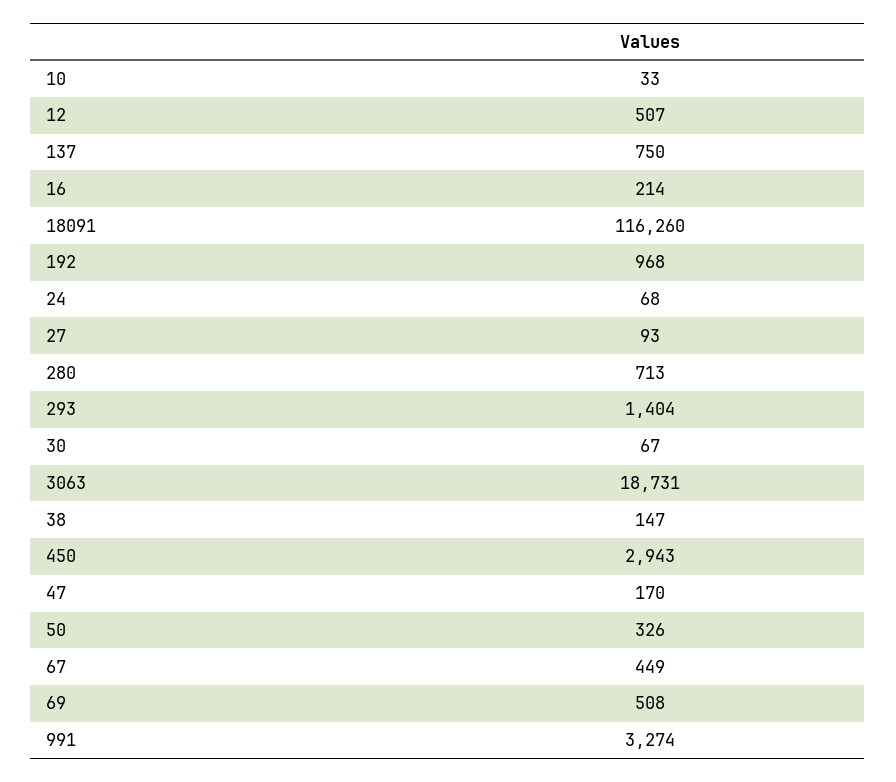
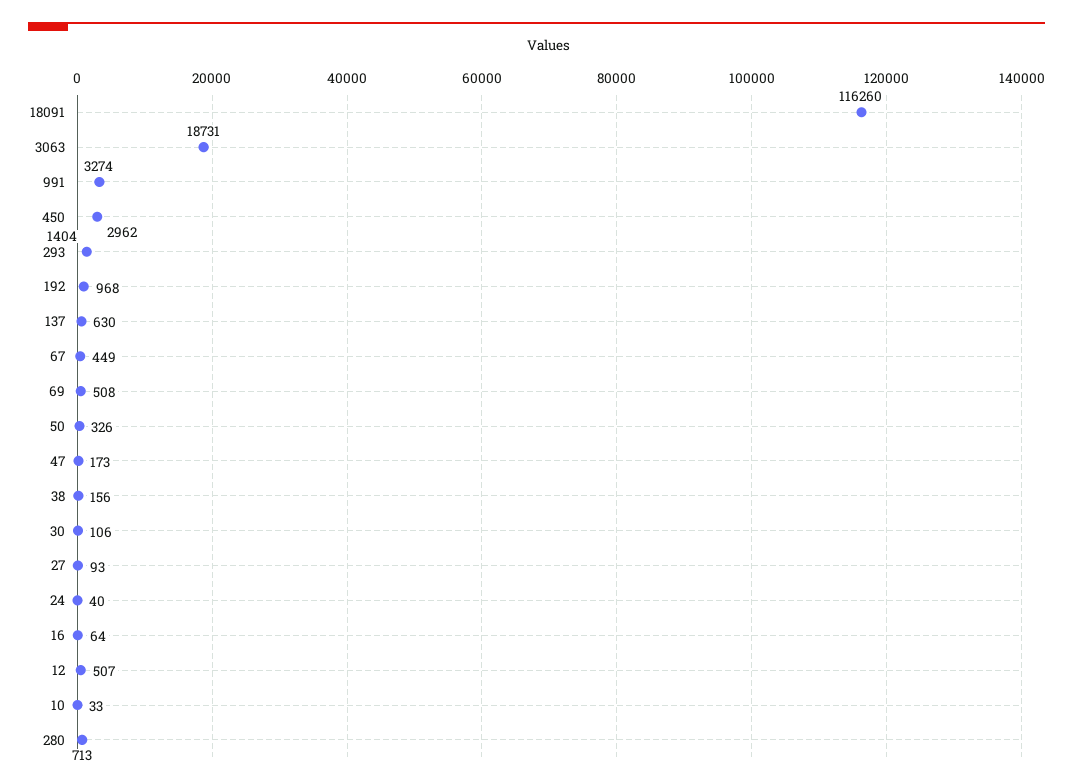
137: 750 -> 630
16: 214 -> 64
24: 68 -> 40
30: 67 -> 106
38: 147 -> 156
450: 2943 -> 2962
47: 170 -> 173

